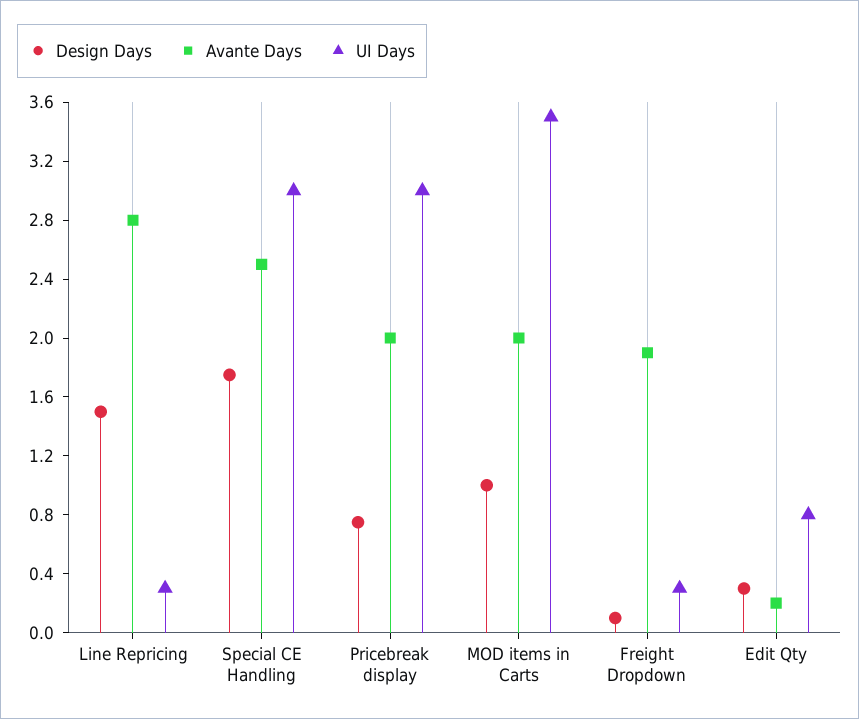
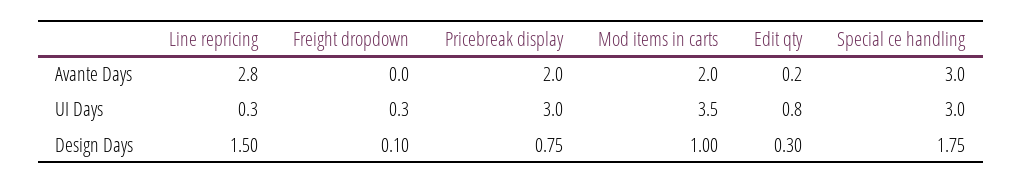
Avante Days, Special CE Handling: 2.5 -> 3
Avante Days, Freight Dropdown: 1.9 -> 0

